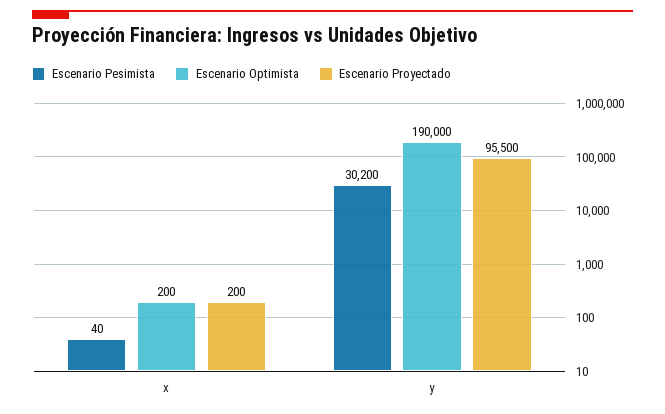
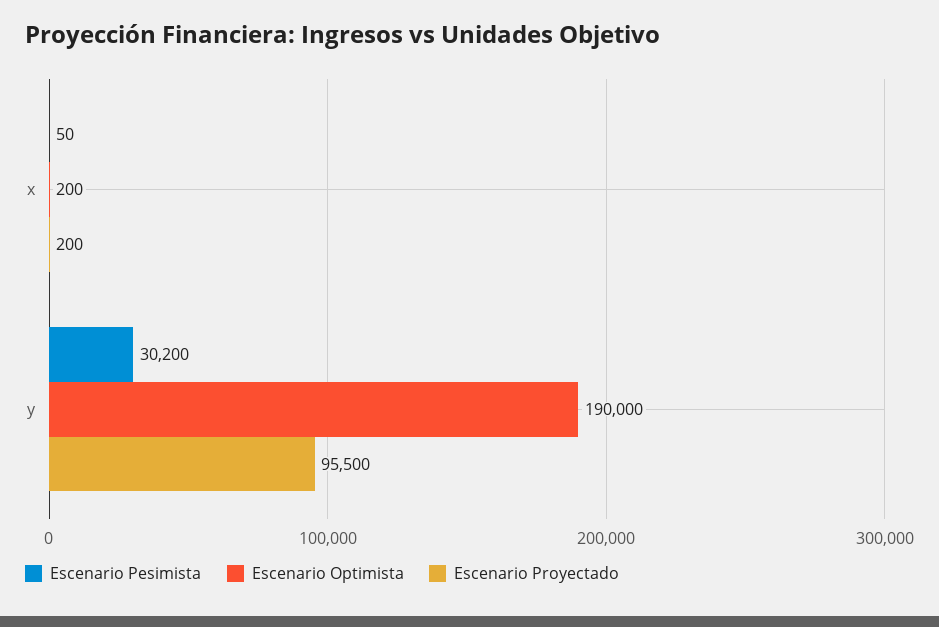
Escenario Pesimista, x: 40 -> 50

